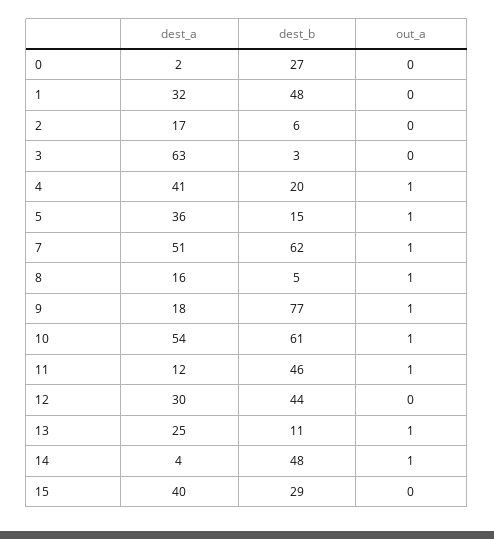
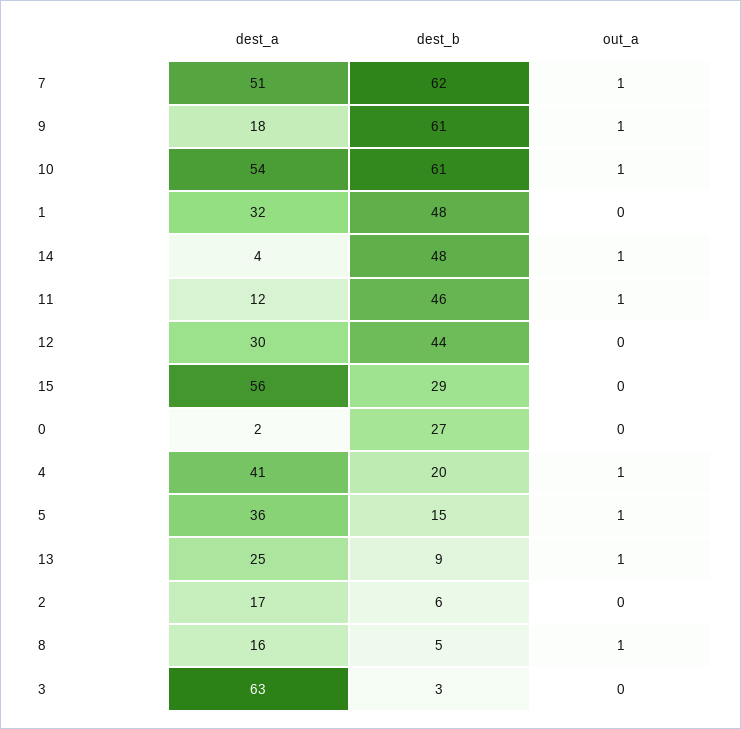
dest_b, 9: 77 -> 61
dest_b, 13: 11 -> 9
dest_a, 15: 40 -> 56

